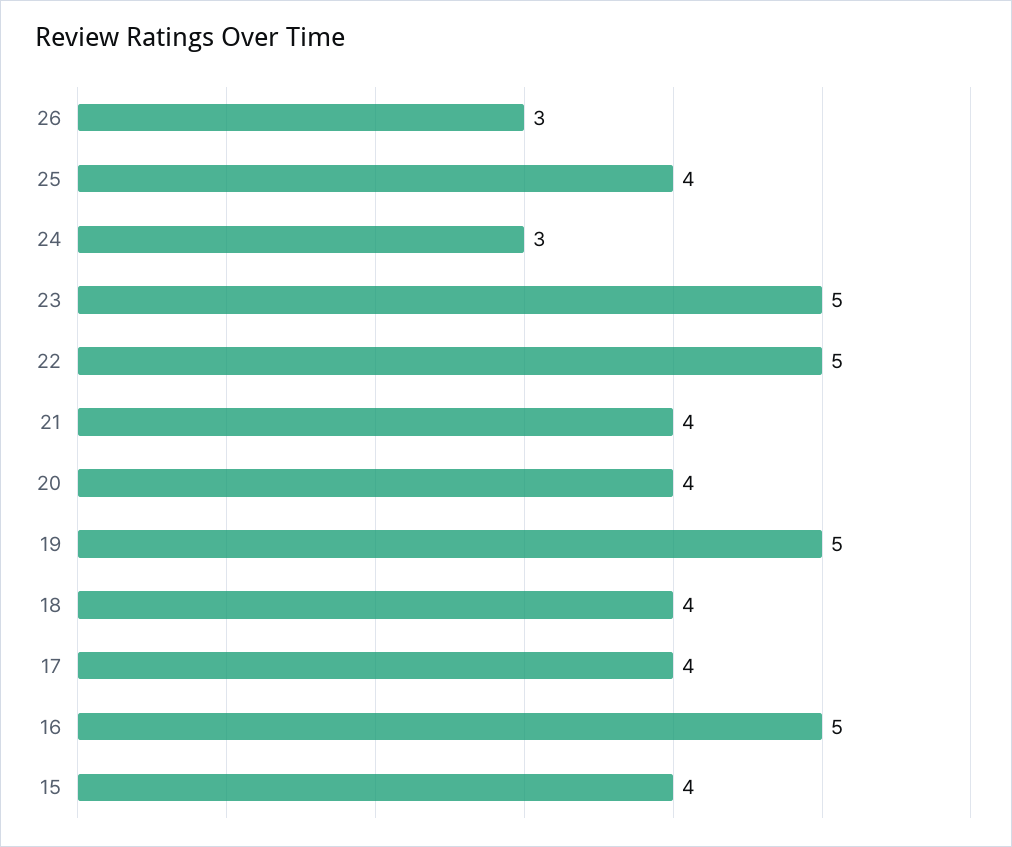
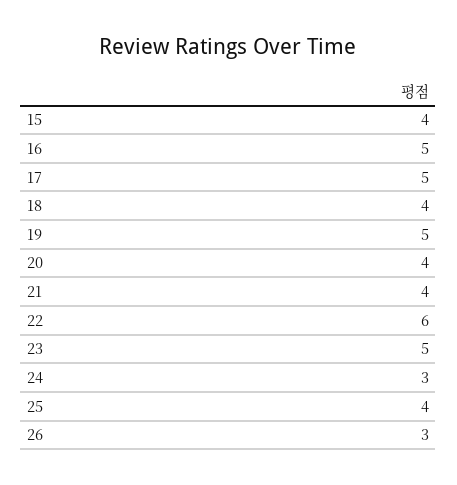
22: 5 -> 6
17: 4 -> 5

